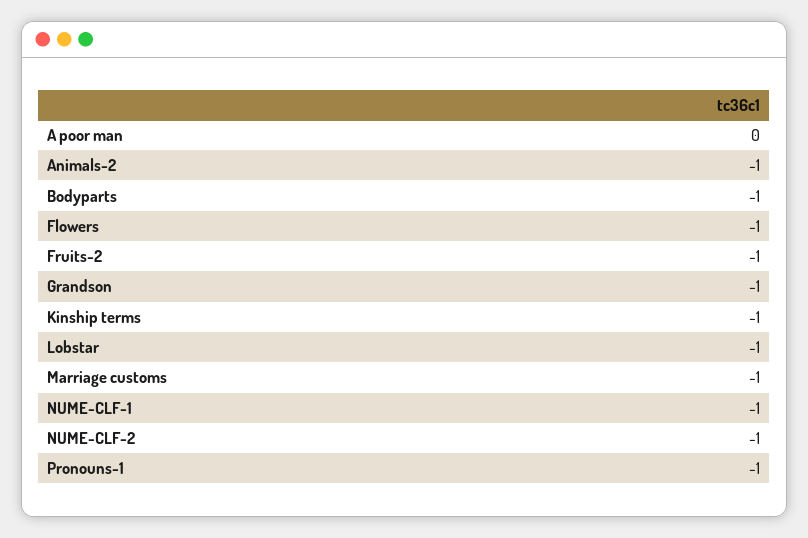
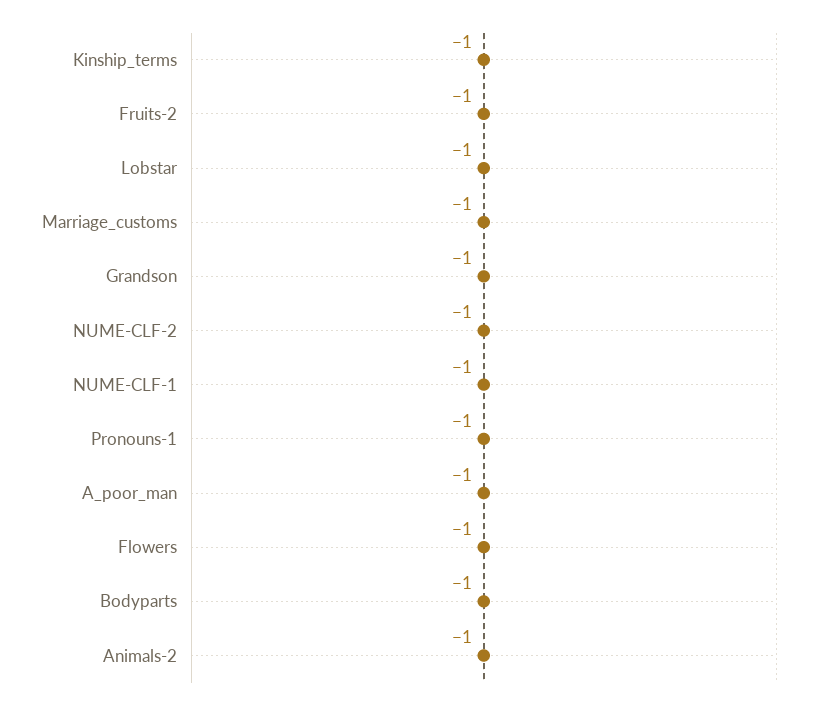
A poor man: 0 -> -1

